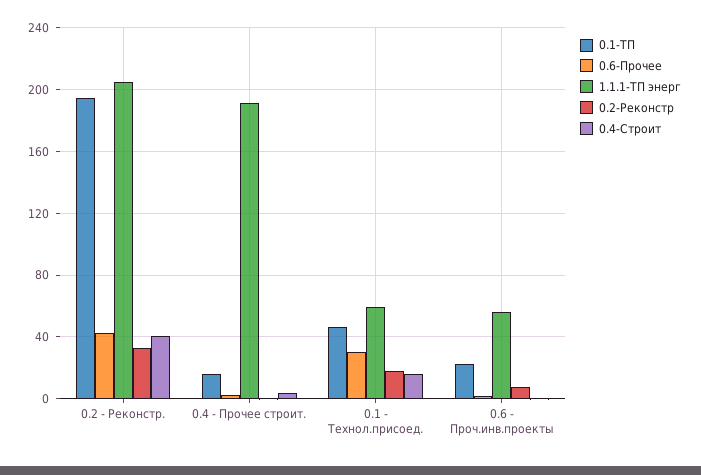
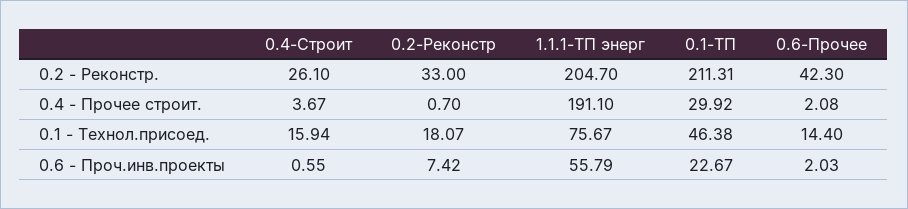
0.1-ТП, 0.2 - Реконстр.: 195 -> 211.31
0.4-Строит, 0.2 - Реконстр.: 40 -> 26.1
0.1-ТП, 0.4 - Прочее строит.: 15 -> 29.92
0.6-Прочее, 0.1 - Технол.присоед.: 30 -> 14.4
1.1.1-ТП энерг, 0.1 - Технол.присоед.: 60 -> 75.67

